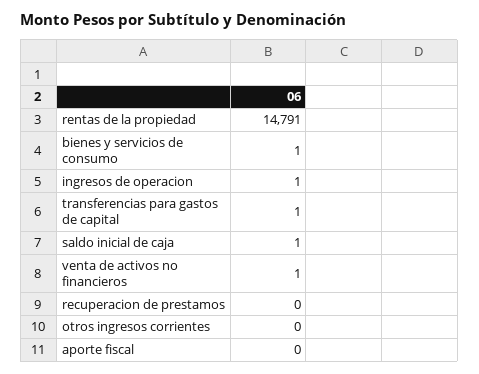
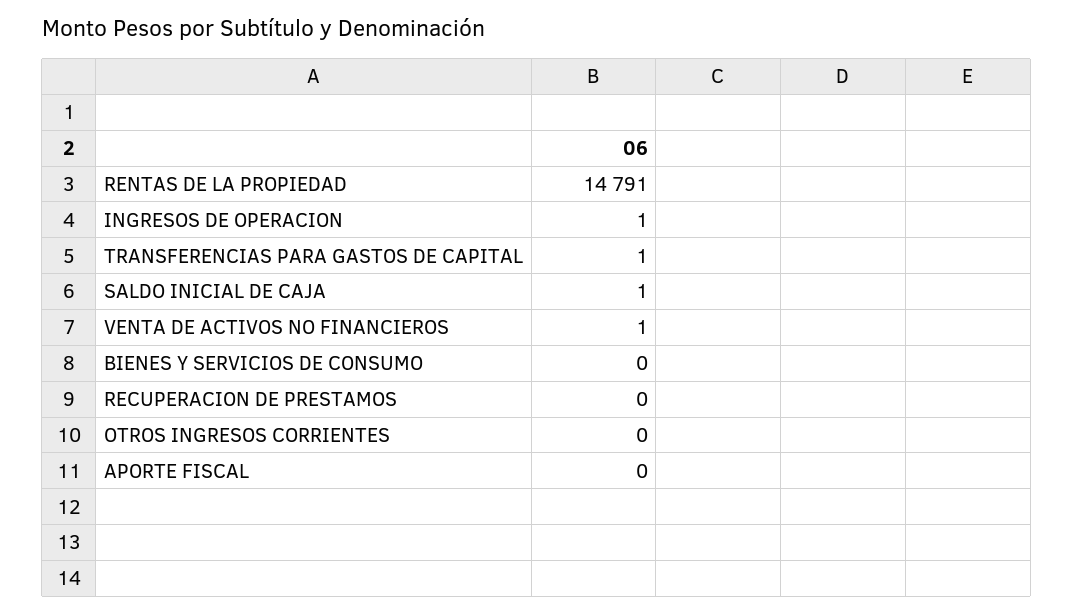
bienes y servicios de consumo: 1 -> 0

